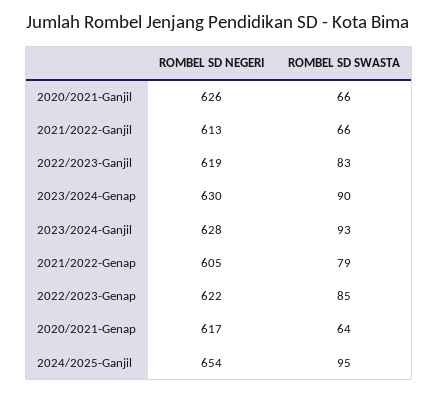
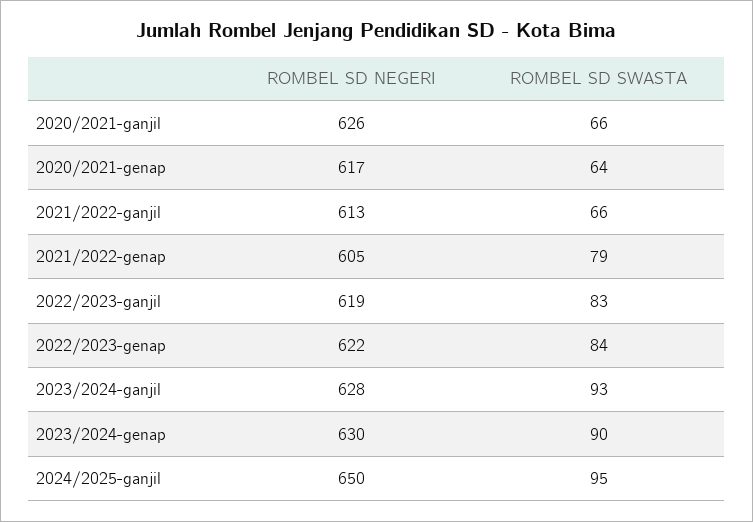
ROMBEL SD SWASTA, 2022/2023-Genap: 85 -> 84
ROMBEL SD NEGERI, 2024/2025-Ganjil: 654 -> 650

